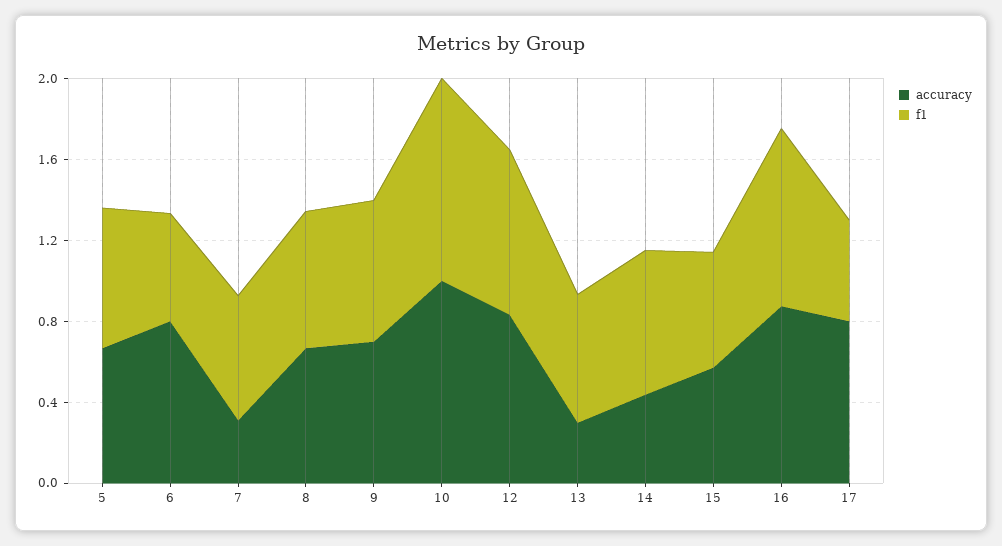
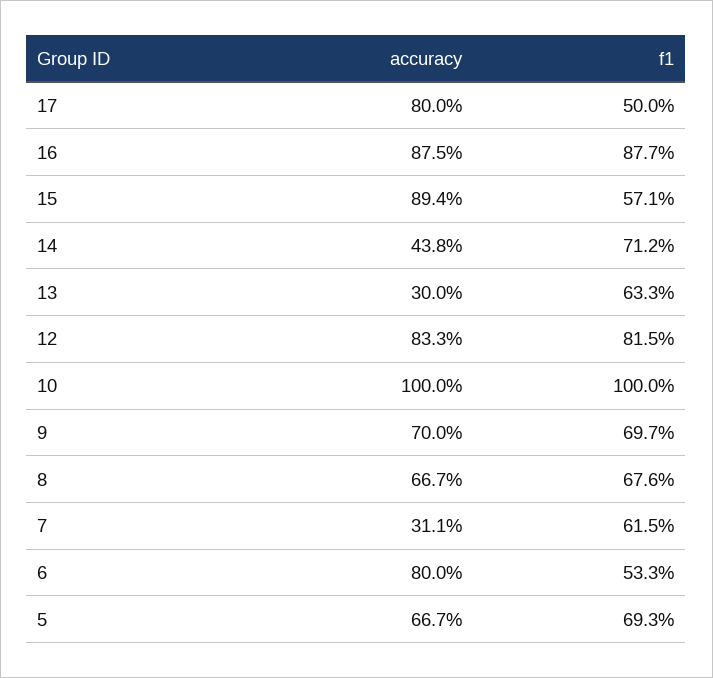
accuracy, 15: 0.6 -> 0.894

